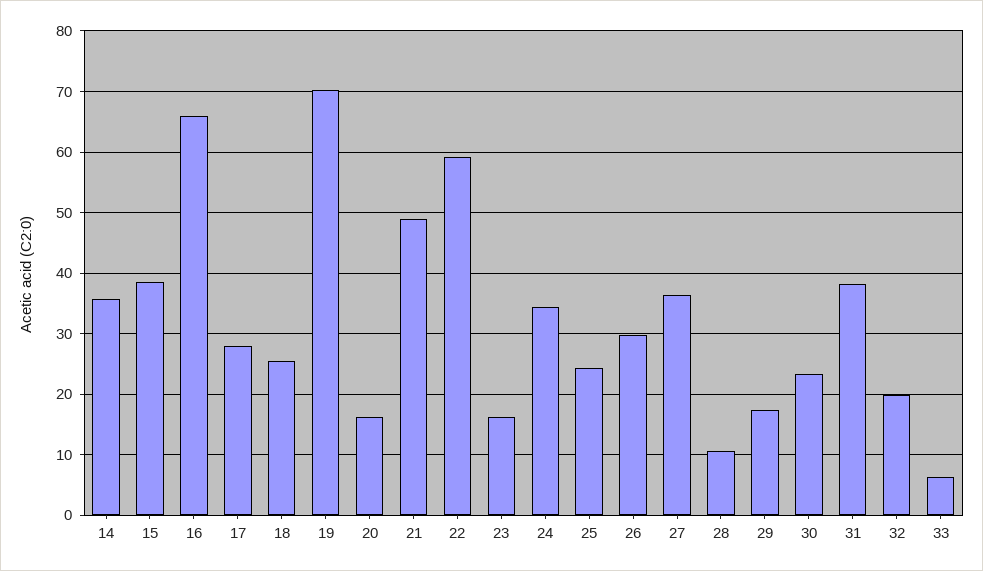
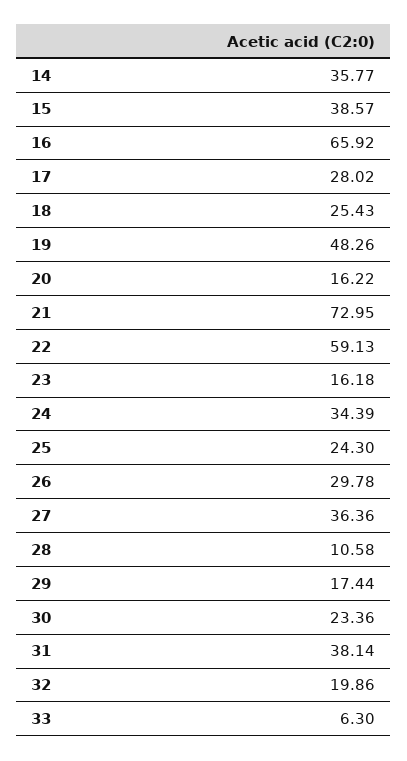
19: 70 -> 48.26
21: 49 -> 72.95

